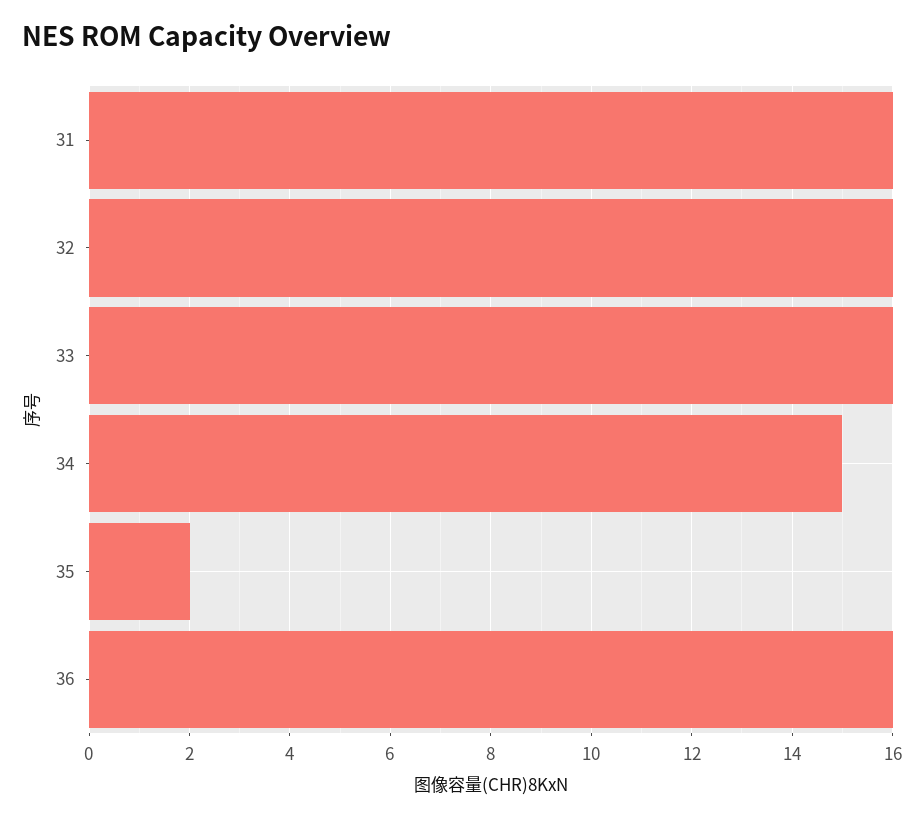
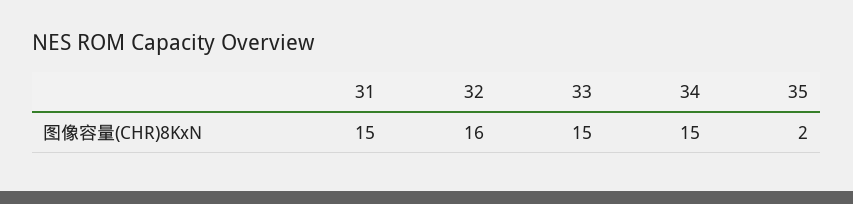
31: 16 -> 15
33: 16 -> 15
36: 16 -> none

